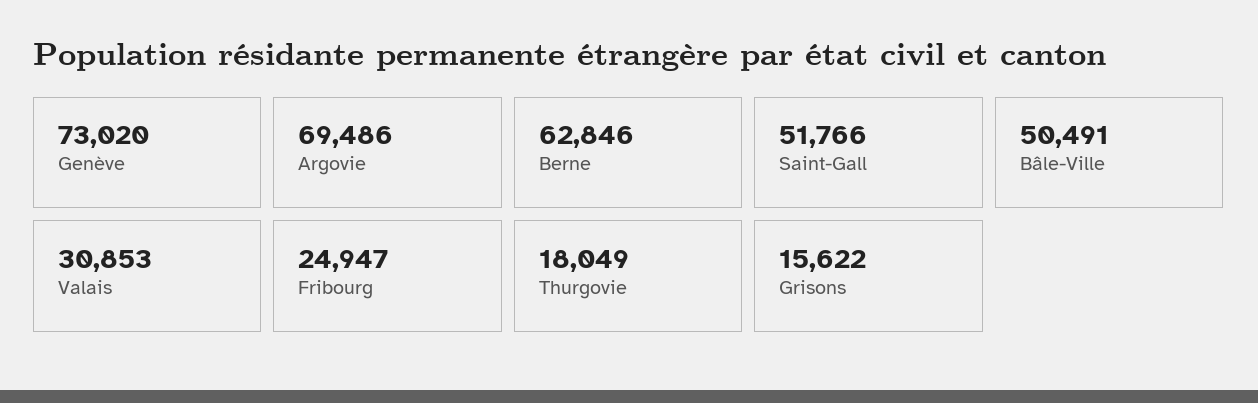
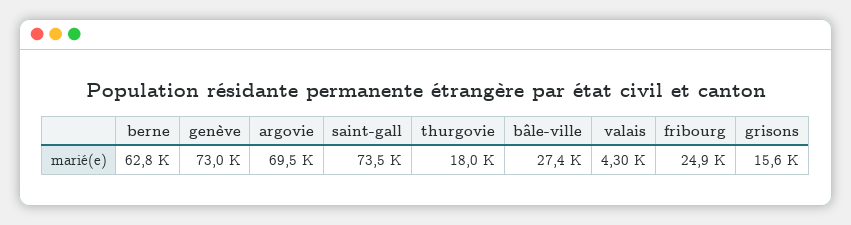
Saint-Gall: 51766 -> 73500
Bâle-Ville: 50491 -> 27400
Valais: 30853 -> 4300

